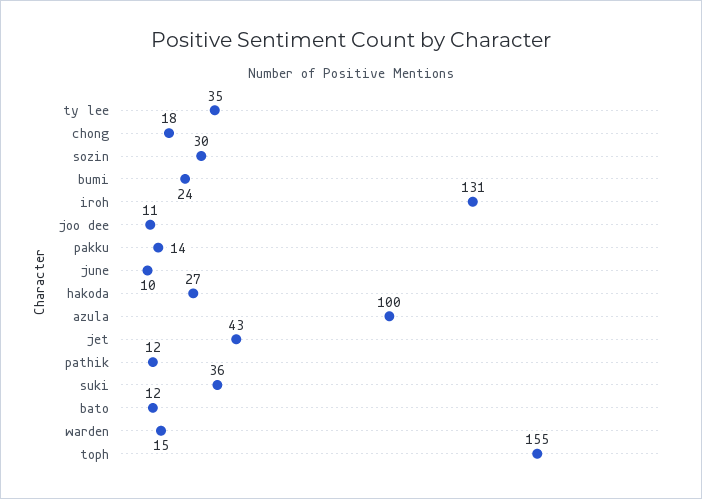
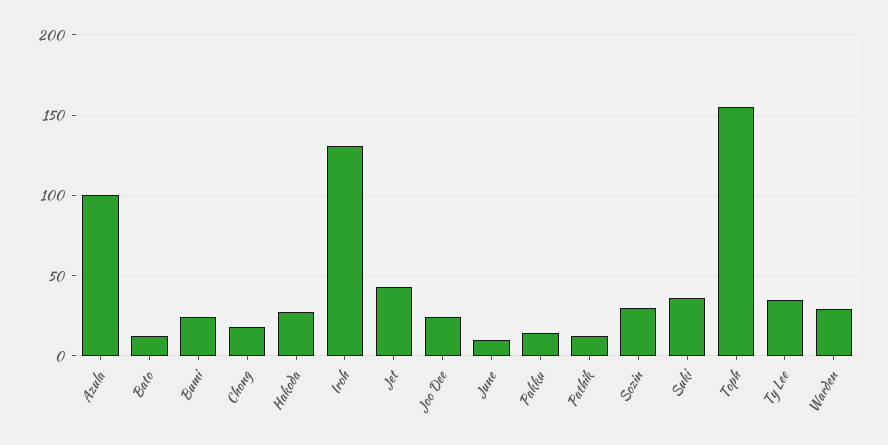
joo dee: 11 -> 25
warden: 15 -> 30

